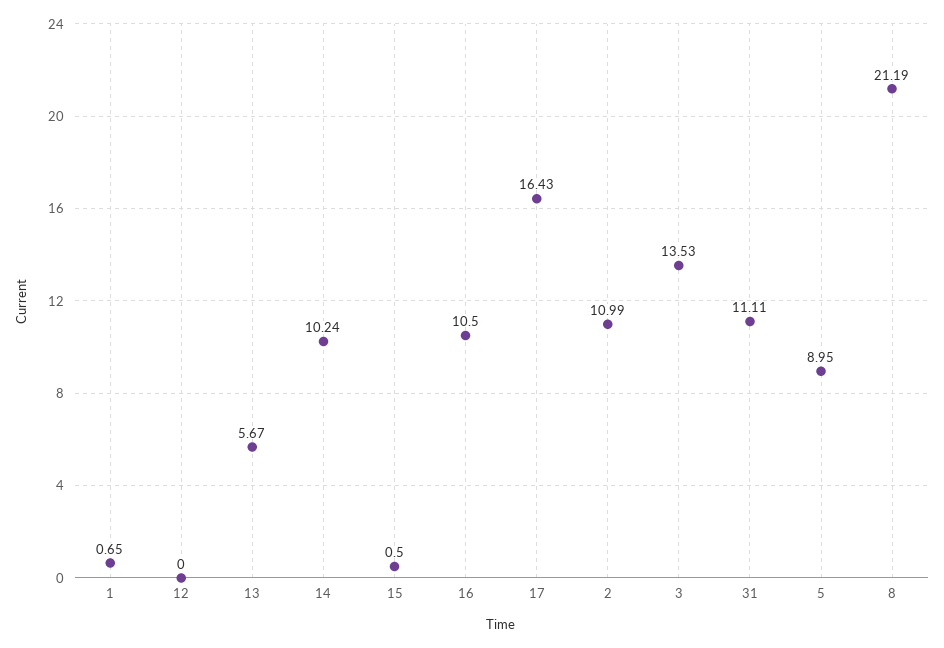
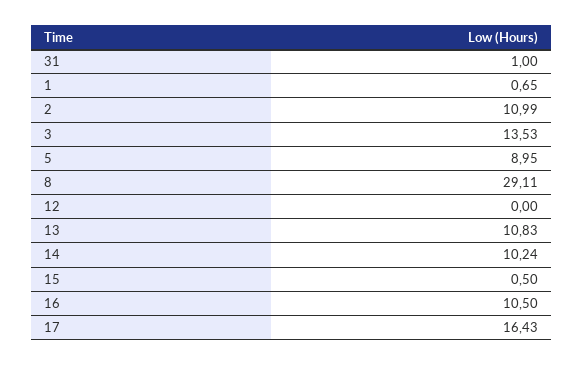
13: 5.67 -> 10.83
31: 11.11 -> 1
8: 21.19 -> 29.11

